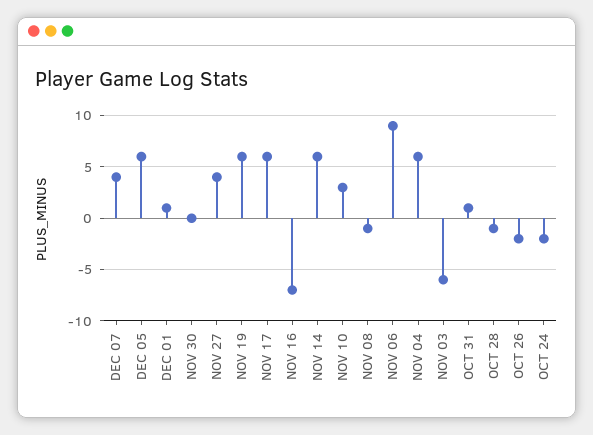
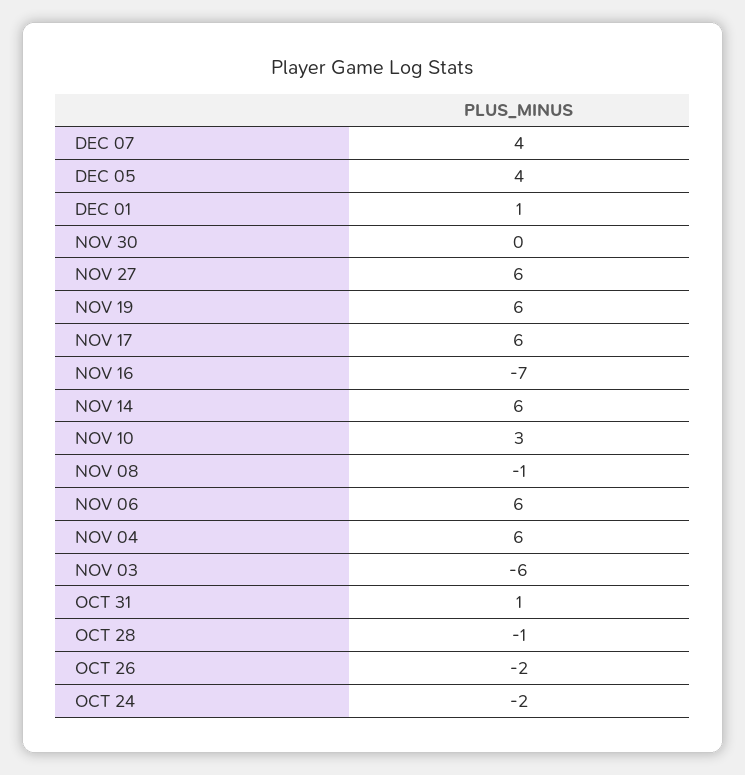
DEC 05: 6 -> 4
NOV 27: 4 -> 6
NOV 06: 9 -> 6

